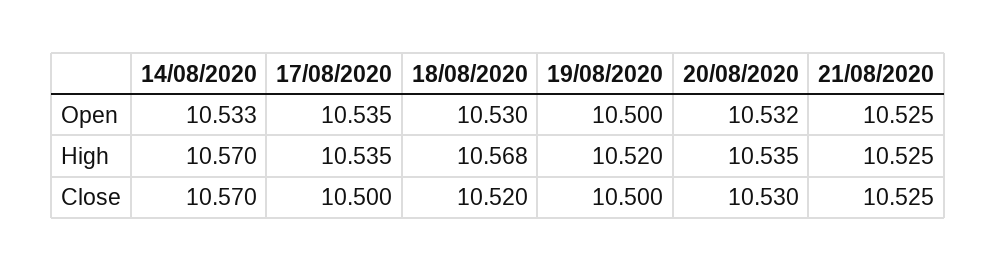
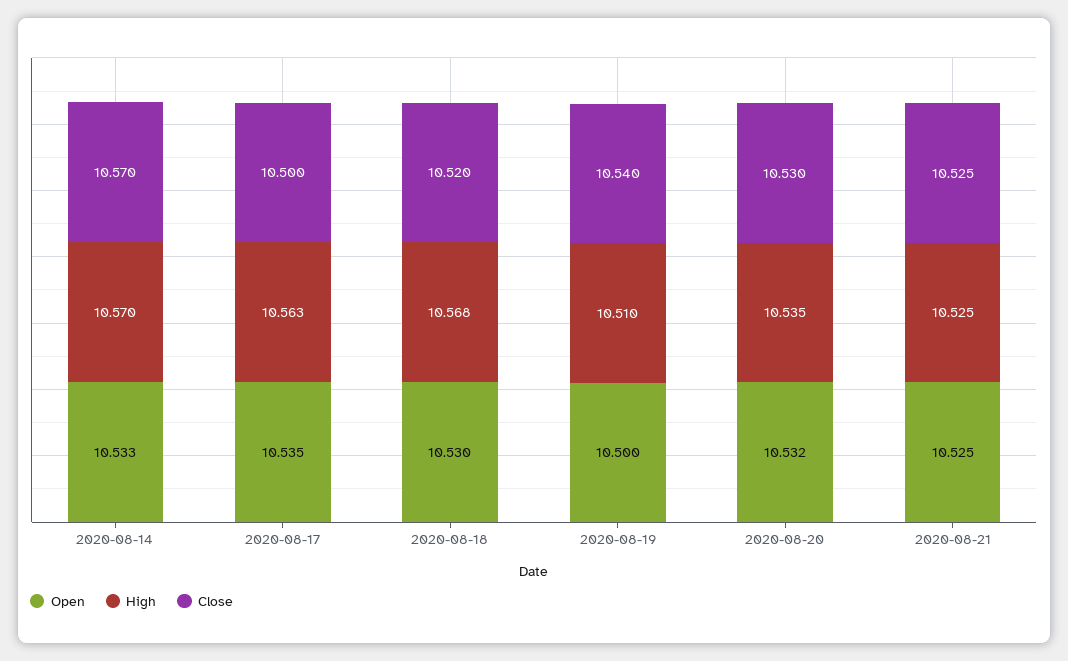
High, 17/08/2020: 10.535 -> 10.563
High, 19/08/2020: 10.52 -> 10.51
Close, 19/08/2020: 10.5 -> 10.54

